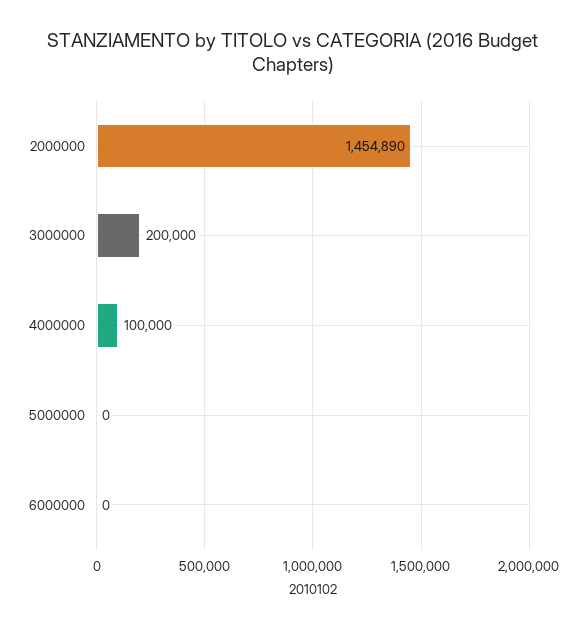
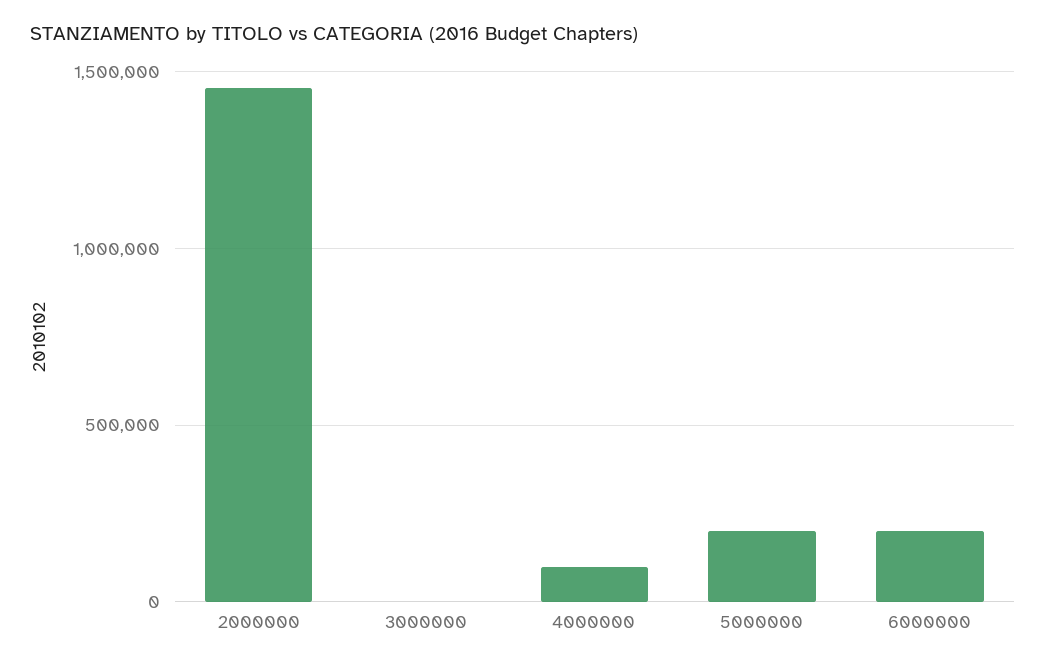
3000000: 200000 -> 0
5000000: 0 -> 200000
6000000: 0 -> 200000

